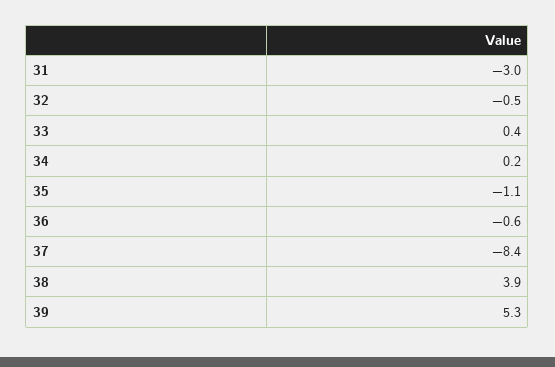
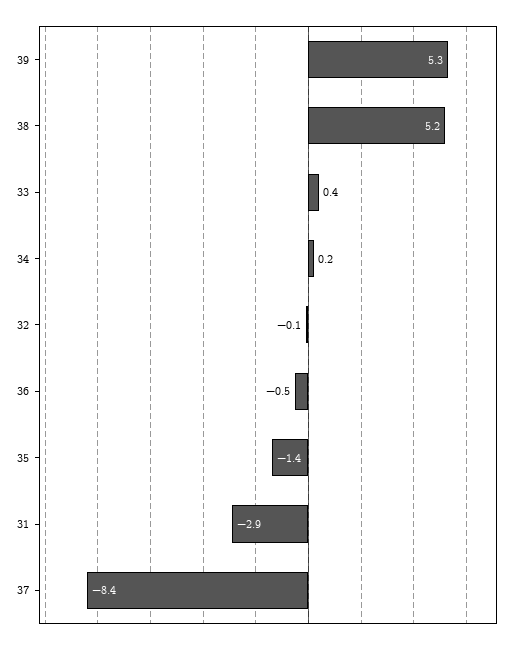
31: -3 -> -2.9
32: -0.5 -> -0.1
35: -1.1 -> -1.4
36: -0.6 -> -0.5
38: 3.9 -> 5.2

